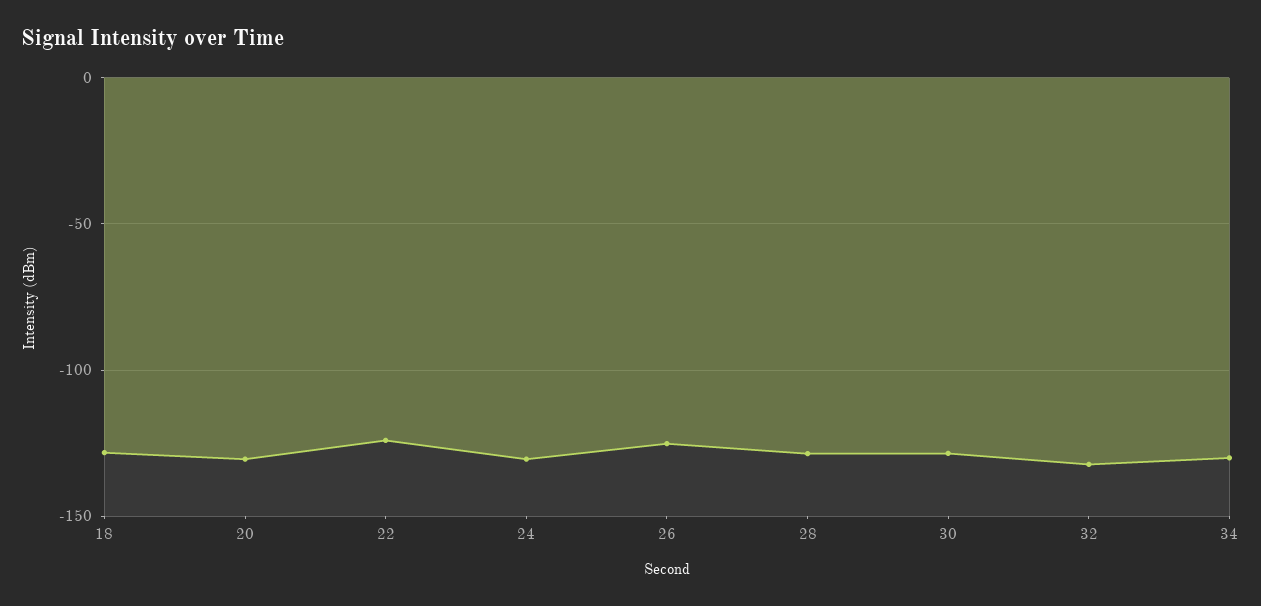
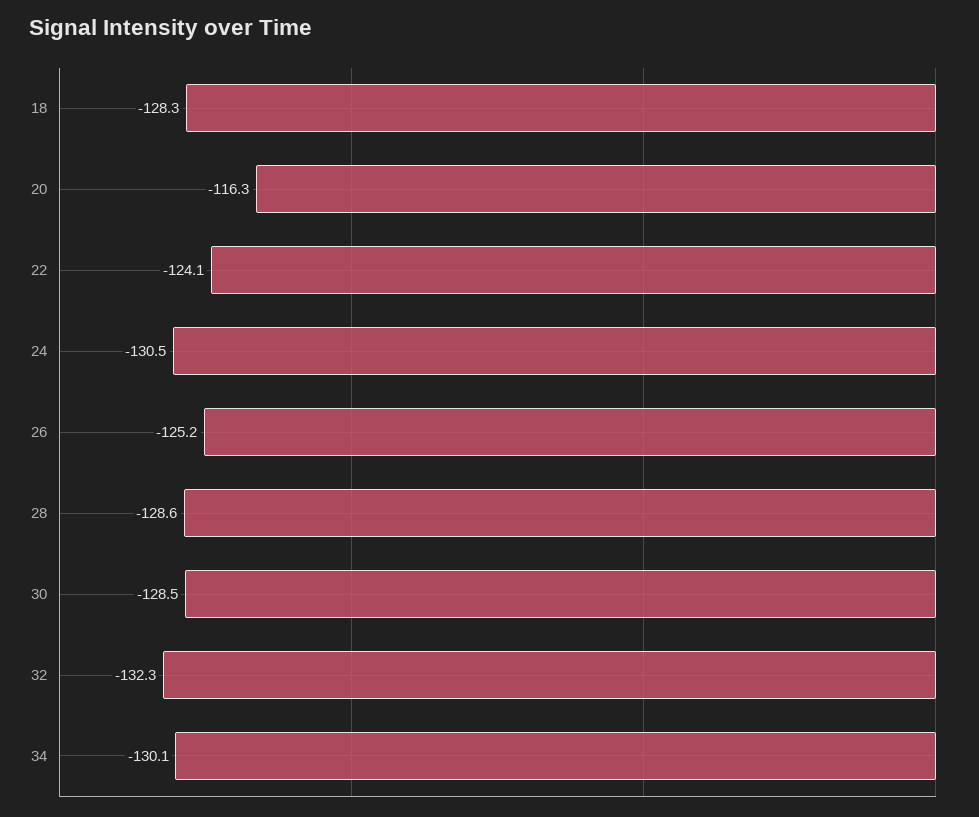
20: -130 -> -116.3

